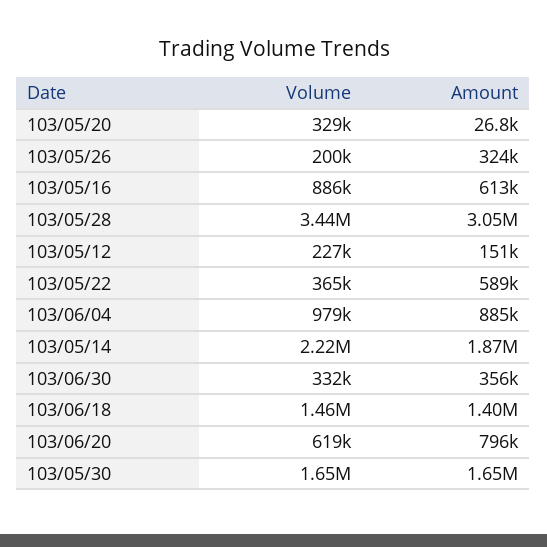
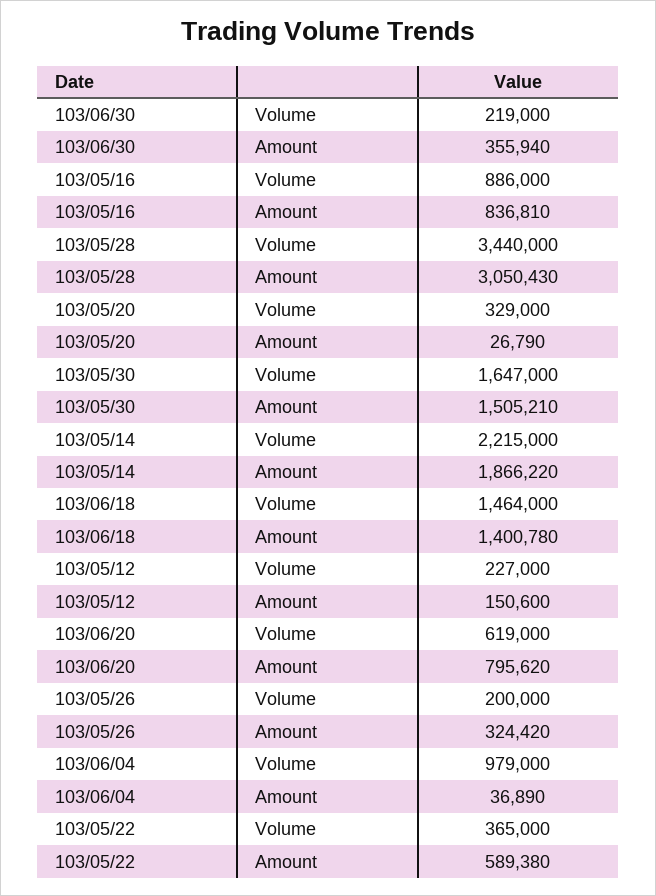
Amount, 103/05/16: 613000 -> 836810
Amount, 103/06/04: 885000 -> 36890
Volume, 103/06/30: 332000 -> 219000
Amount, 103/05/30: 1650000 -> 1505210

